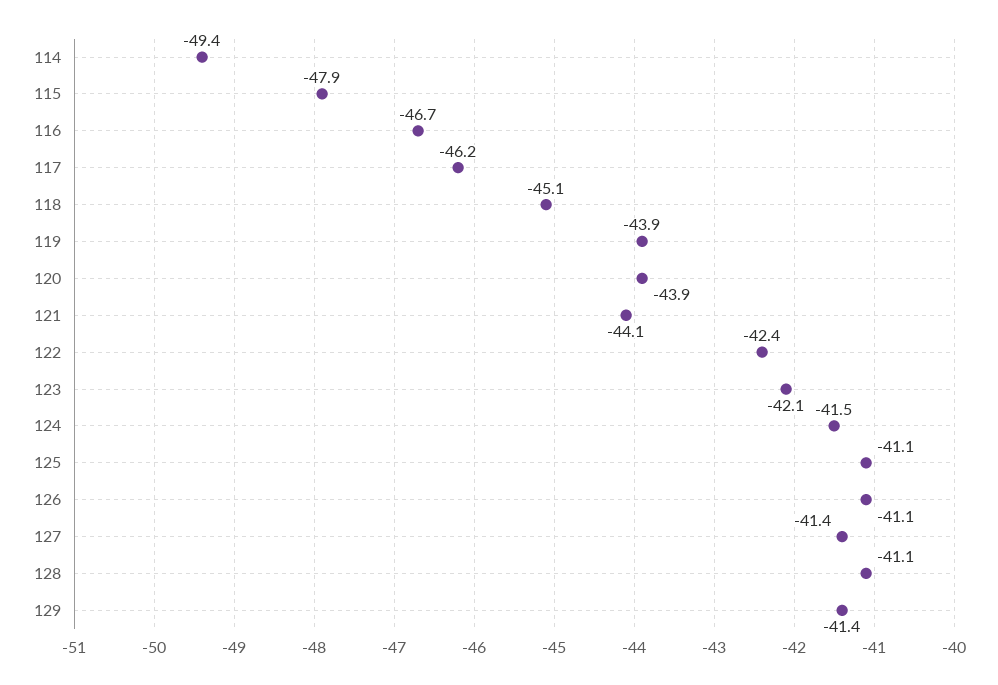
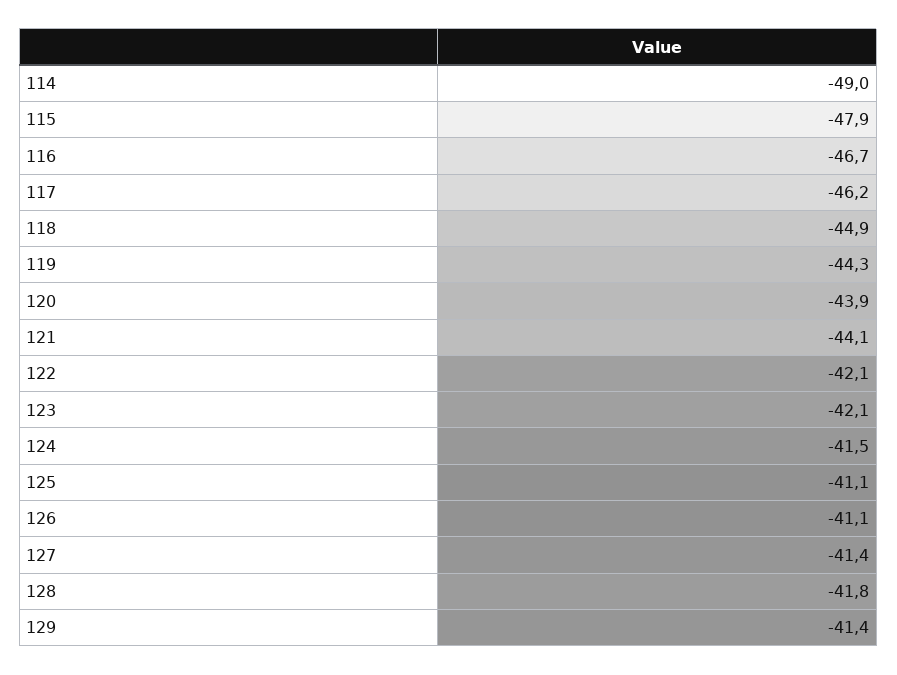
114: -49.4 -> -49
118: -45.1 -> -44.9
119: -43.9 -> -44.3
122: -42.4 -> -42.1
128: -41.1 -> -41.8

